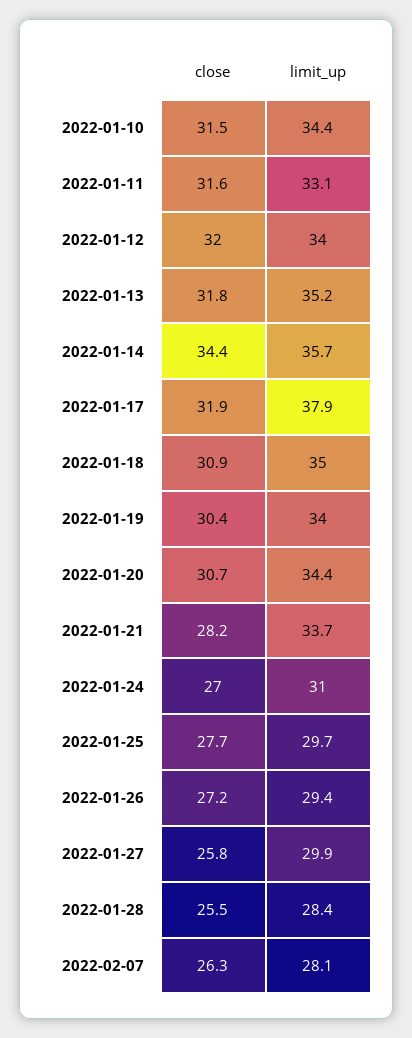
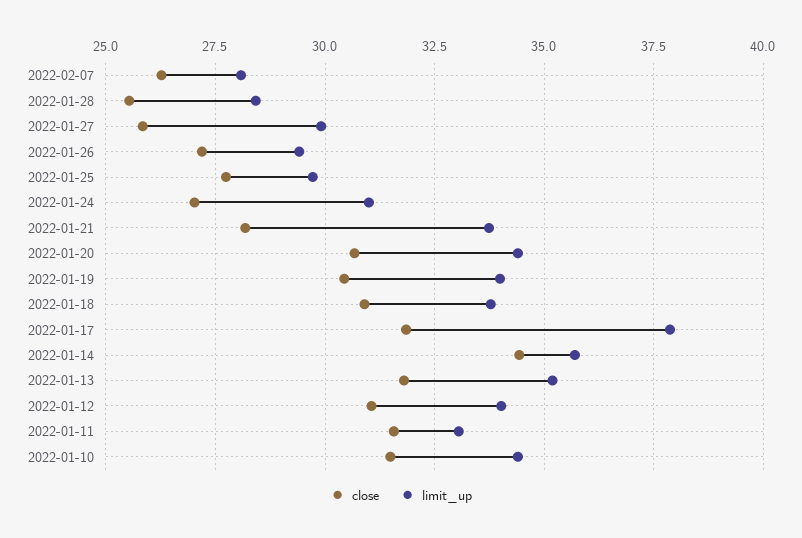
close, 2022-01-12: 32 -> 31
limit_up, 2022-01-18: 35 -> 33.75

